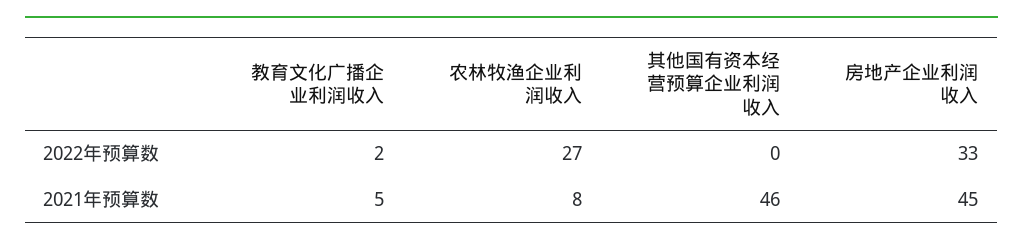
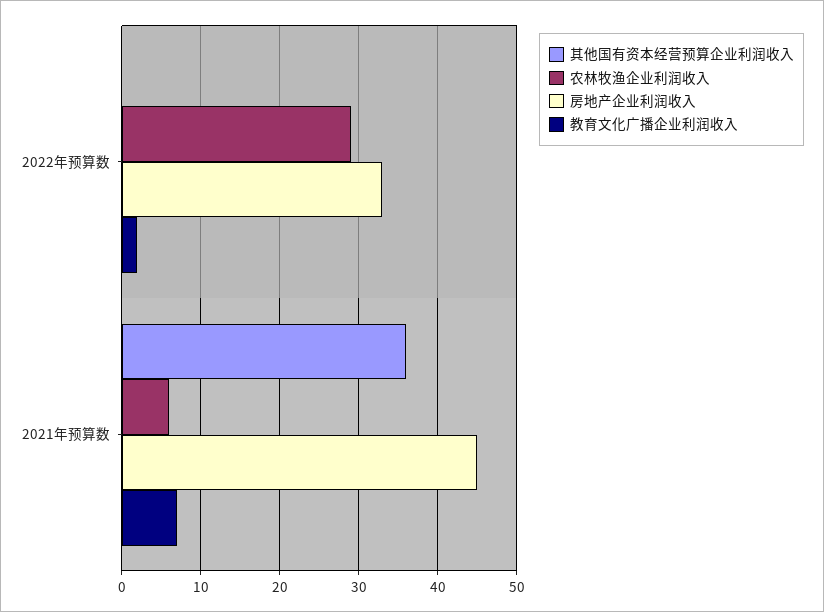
农林牧渔企业利润收入, 2022年预算数: 27 -> 29
教育文化广播企业利润收入, 2021年预算数: 5 -> 7
农林牧渔企业利润收入, 2021年预算数: 8 -> 6
其他国有资本经营预算企业利润收入, 2021年预算数: 46 -> 36

